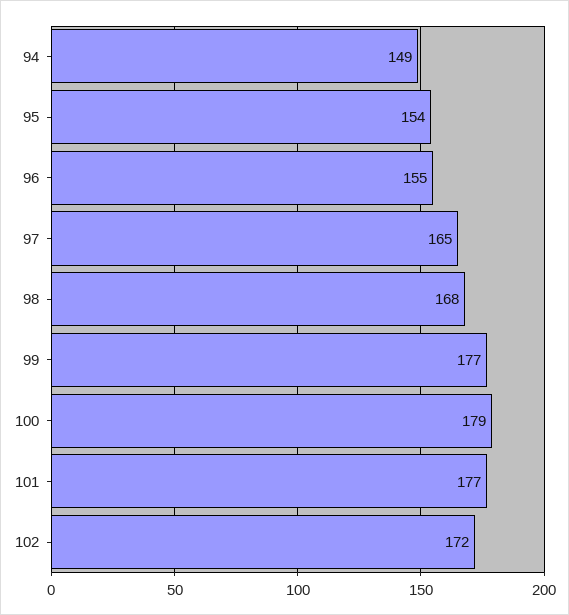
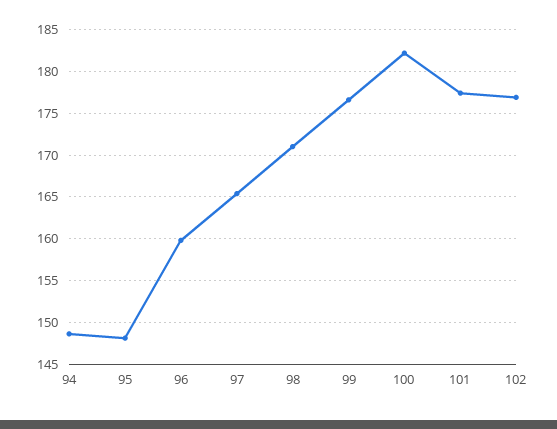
95: 154 -> 148
96: 155 -> 160
98: 168 -> 171
100: 179 -> 182
102: 172 -> 177

